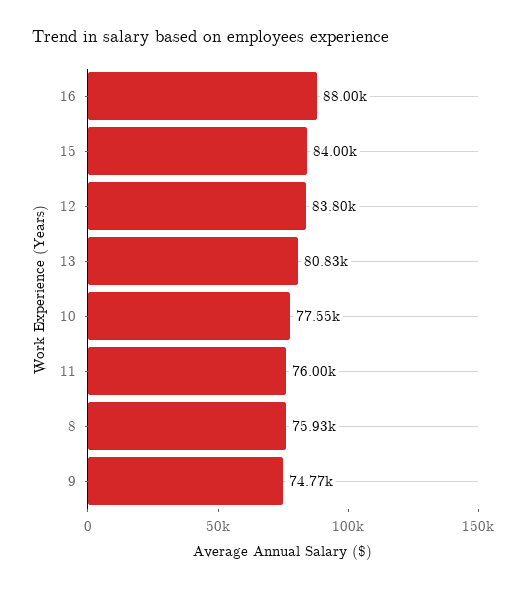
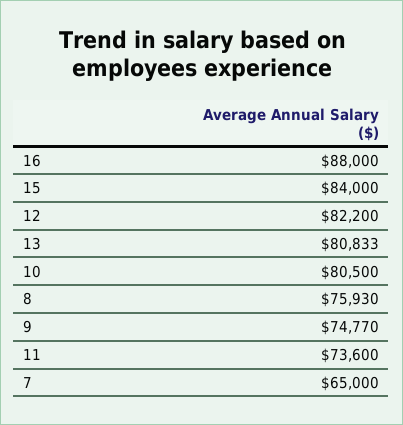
12: 83800 -> 82200
10: 77550 -> 80500
11: 76000 -> 73600
7: none -> 65000

